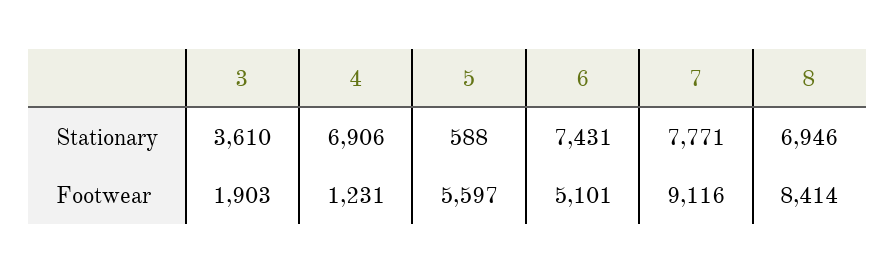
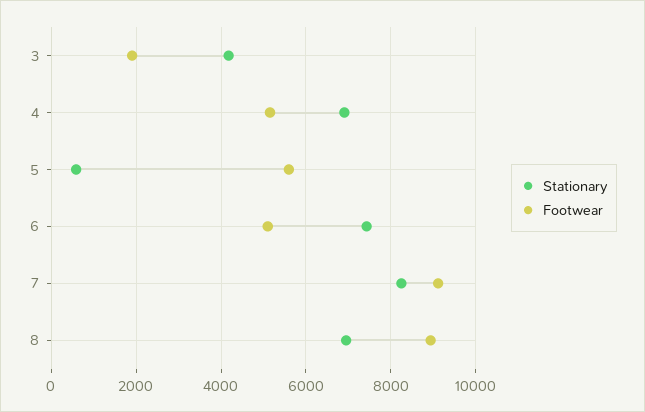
Stationary, 3: 3610 -> 4200
Stationary, 7: 7771 -> 8200
Footwear, 4: 1231 -> 5200
Footwear, 8: 8414 -> 9000

